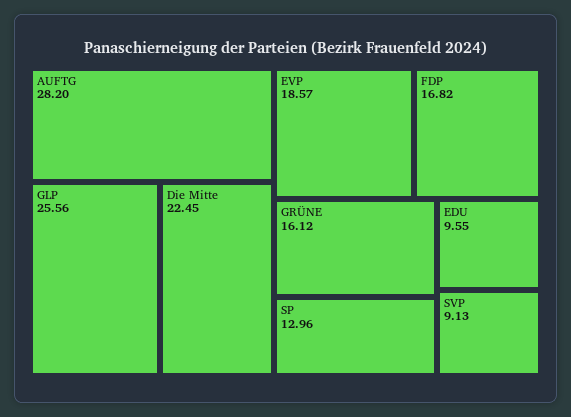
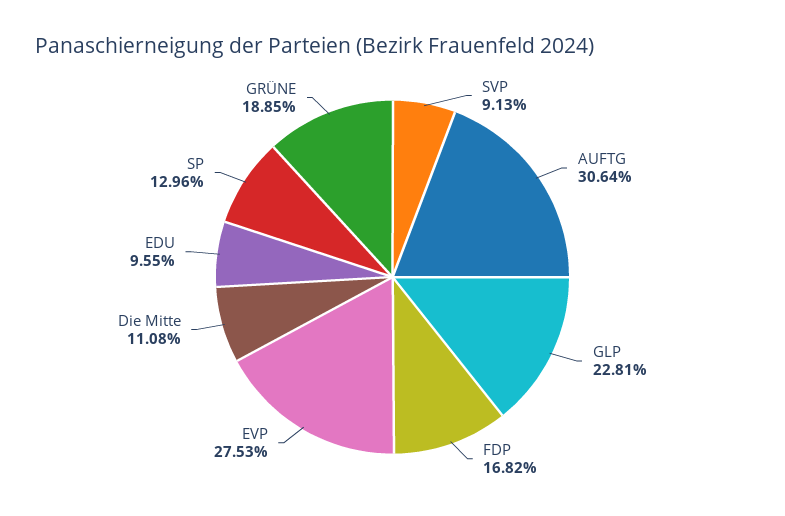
AUFTG: 28.2 -> 30.64
GLP: 25.56 -> 22.81
Die Mitte: 22.45 -> 11.08
EVP: 18.57 -> 27.53
GRÜNE: 16.12 -> 18.85

